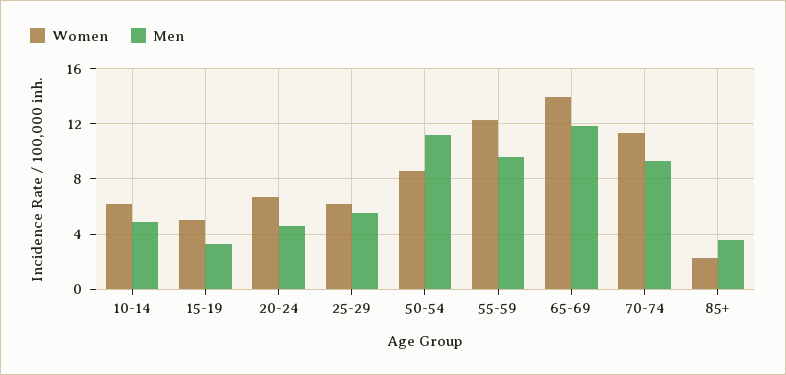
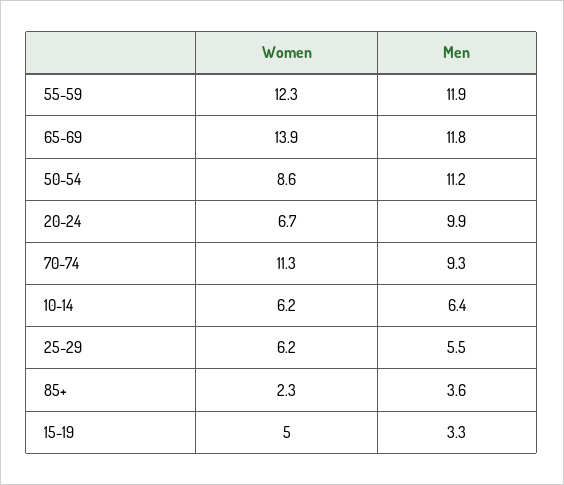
Men, 10-14: 5 -> 6.4
Men, 20-24: 4.5 -> 9.9
Men, 55-59: 9.5 -> 11.9

